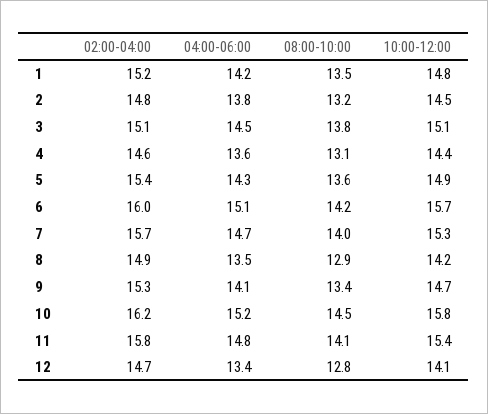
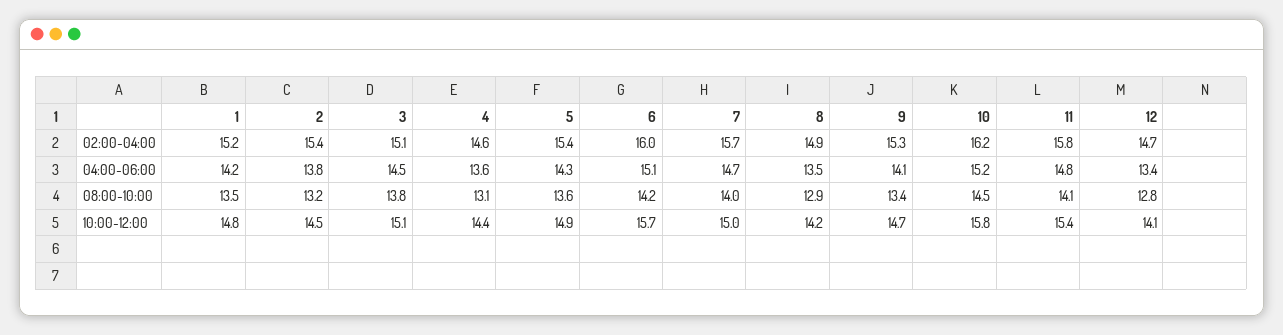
02:00-04:00, 2: 14.8 -> 15.4
10:00-12:00, 7: 15.3 -> 15

